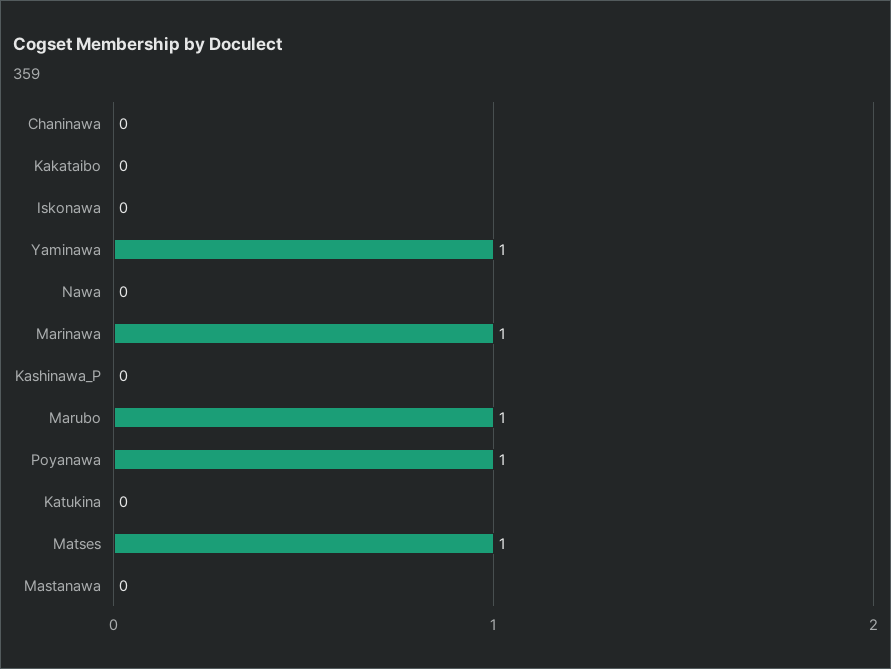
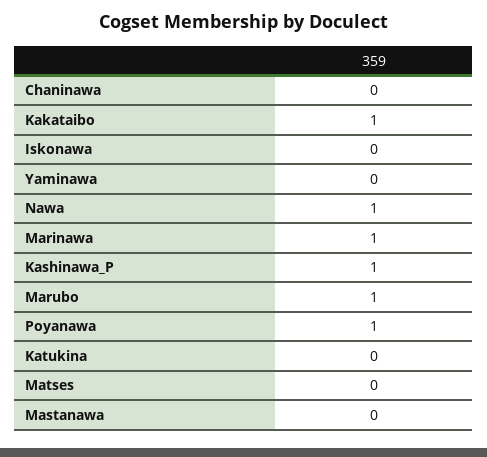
Kakataibo: 0 -> 1
Yaminawa: 1 -> 0
Nawa: 0 -> 1
Kashinawa_P: 0 -> 1
Matses: 1 -> 0

